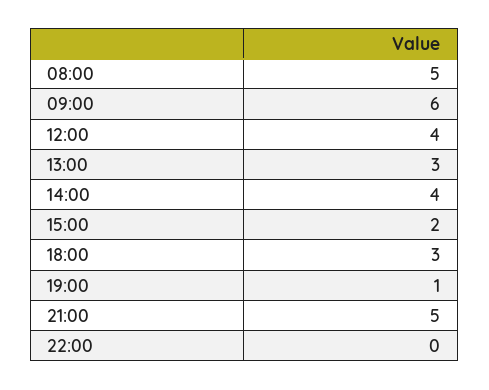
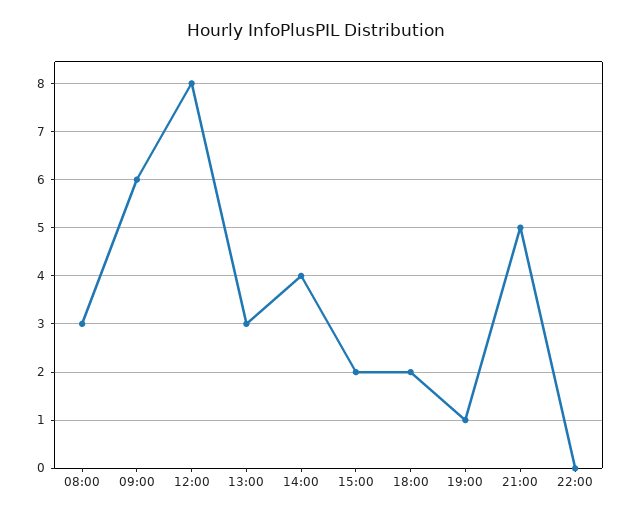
08:00: 5 -> 3
12:00: 4 -> 8
18:00: 3 -> 2

